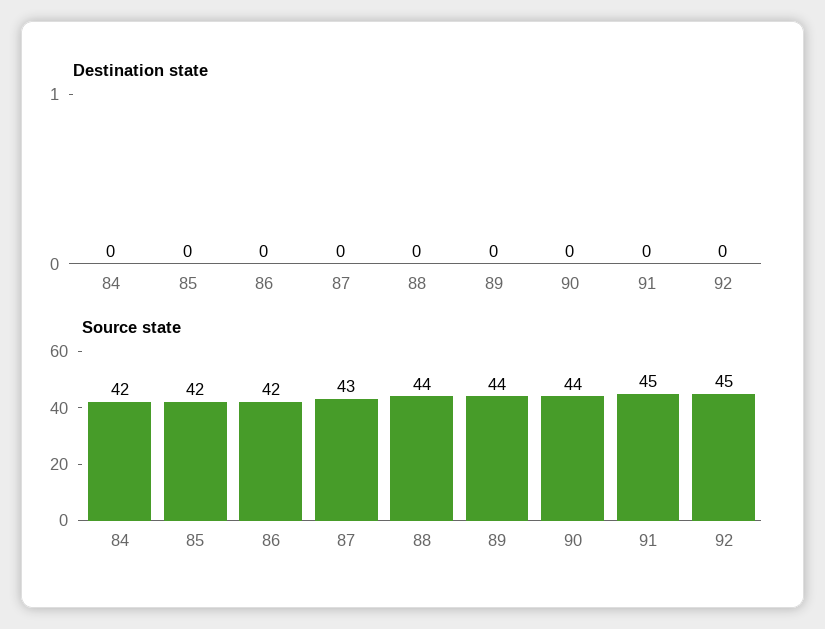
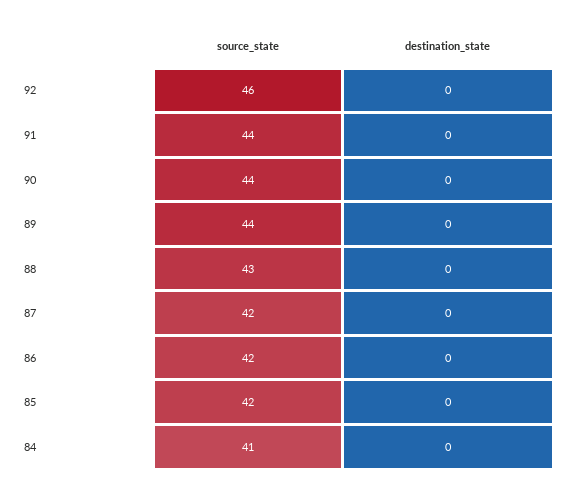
Source state, 84: 42 -> 41
Source state, 87: 43 -> 42
Source state, 88: 44 -> 43
Source state, 91: 45 -> 44
Source state, 92: 45 -> 46

